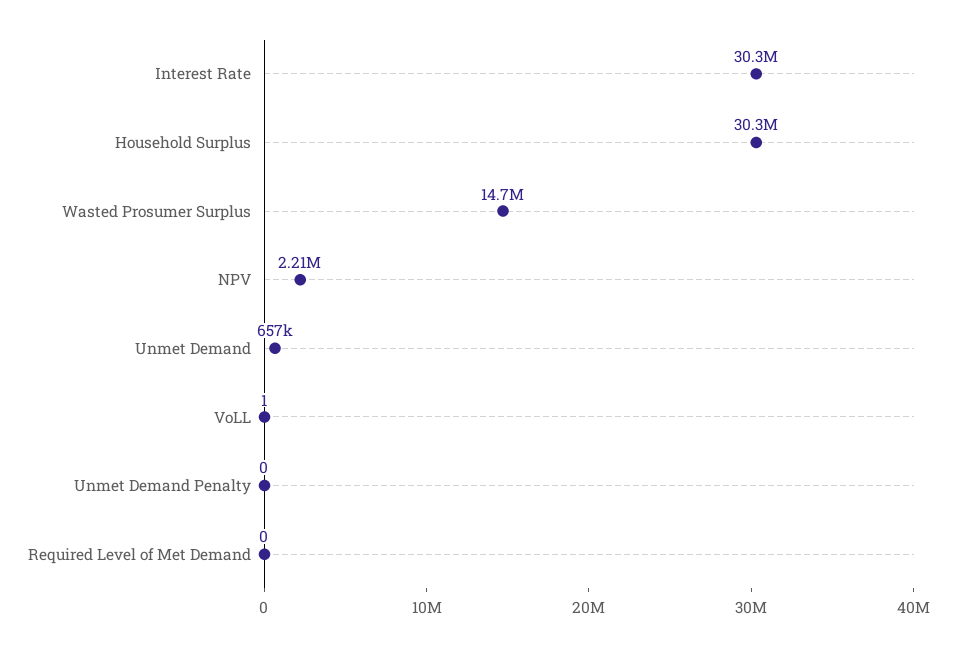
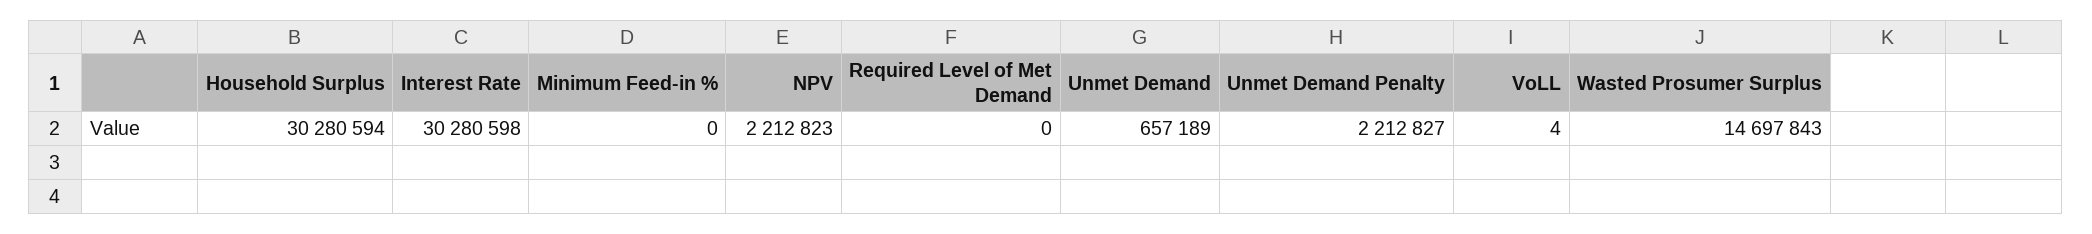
VoLL: 1 -> 4
Unmet Demand Penalty: 0 -> 2212827
Minimum Feed-in %: none -> 0

